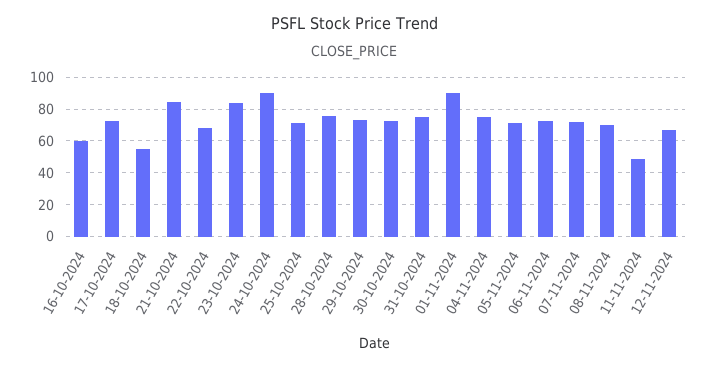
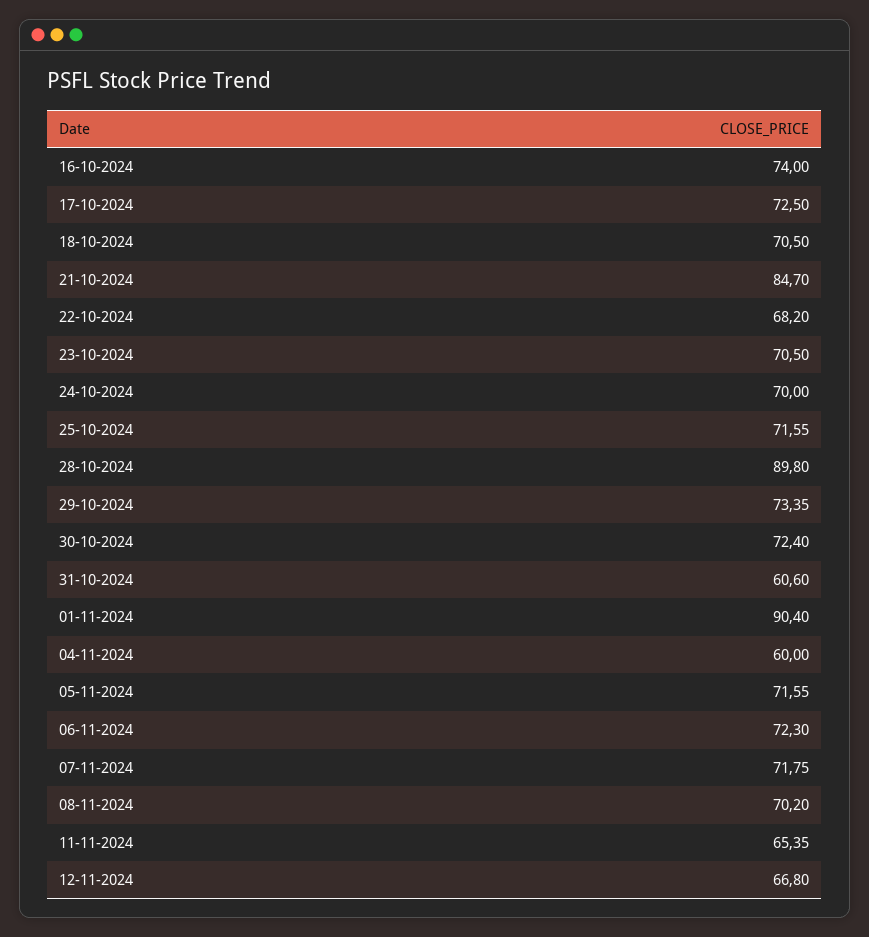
16-10-2024: 60 -> 74
18-10-2024: 55 -> 70.5
23-10-2024: 85 -> 70.5
24-10-2024: 90 -> 70
28-10-2024: 75 -> 89.8
31-10-2024: 75 -> 60.6
04-11-2024: 75 -> 60
11-11-2024: 50 -> 65.35

